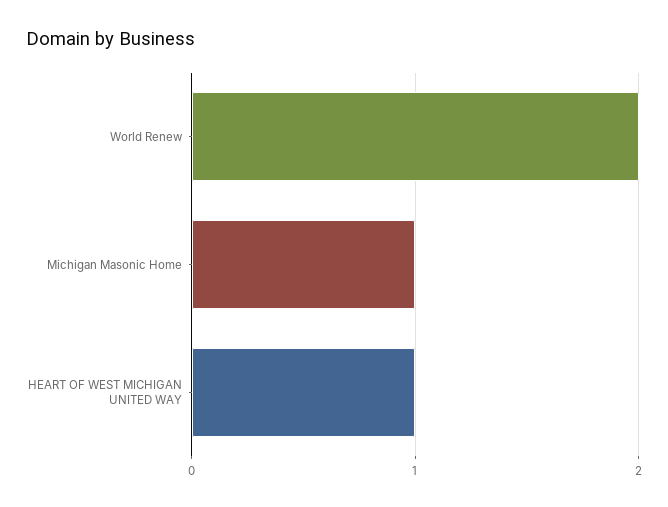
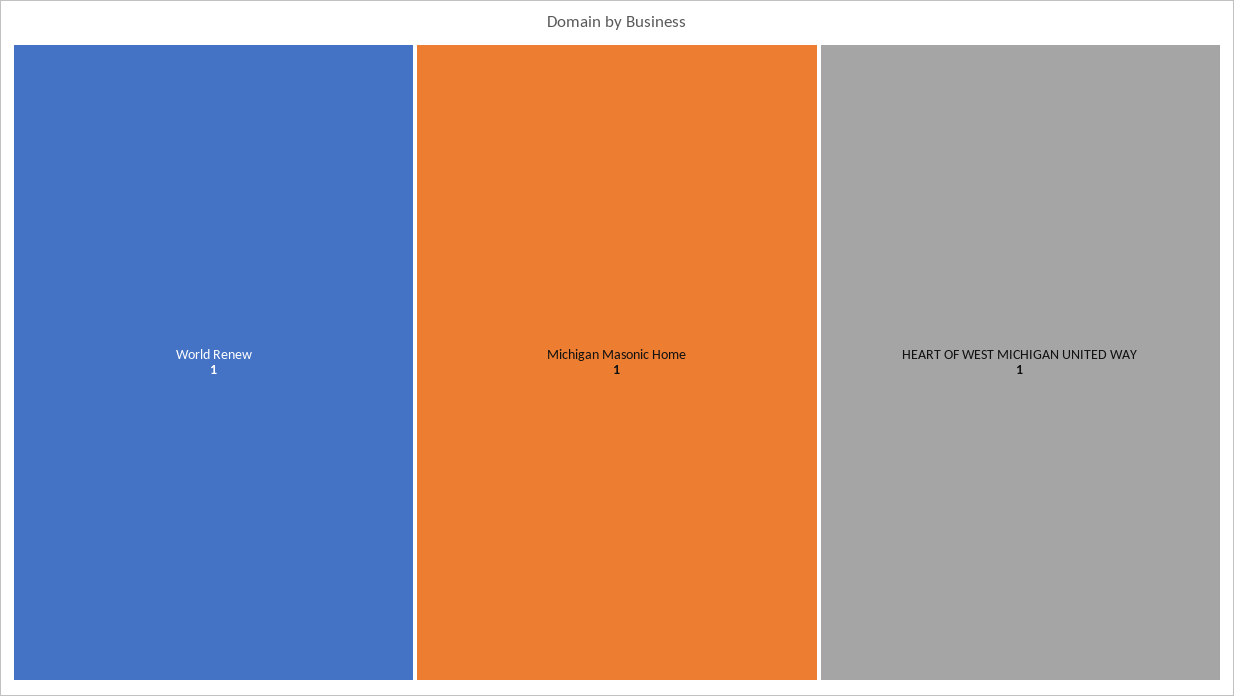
World Renew: 2 -> 1

